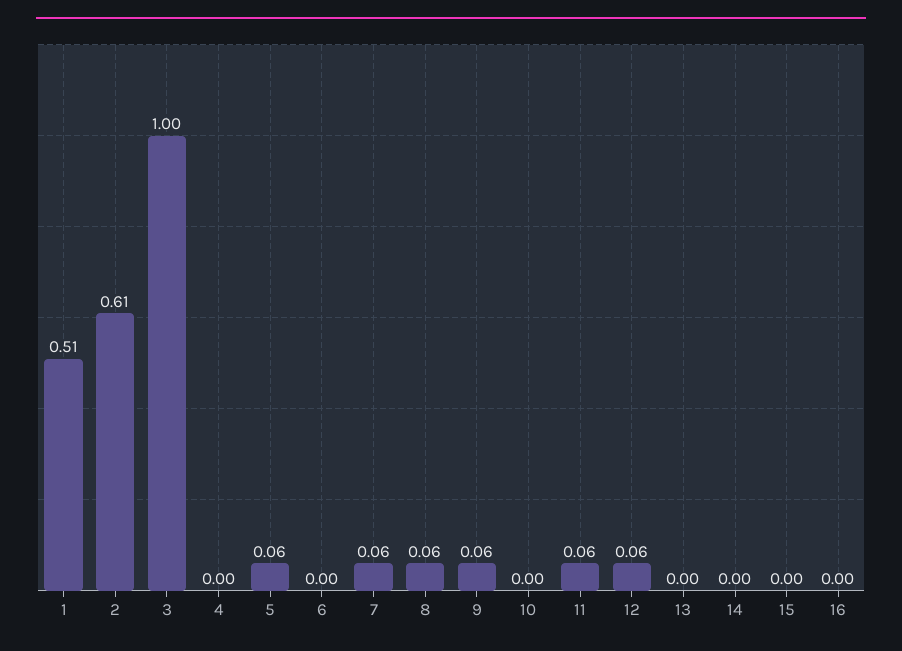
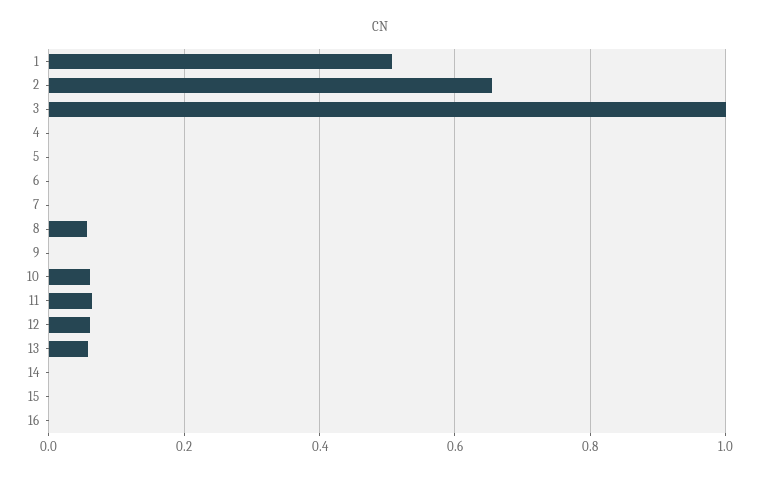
2: 0.61 -> 0.66
5: 0.06 -> 0
7: 0.06 -> 0
9: 0.06 -> 0
10: 0 -> 0.06
13: 0 -> 0.06

